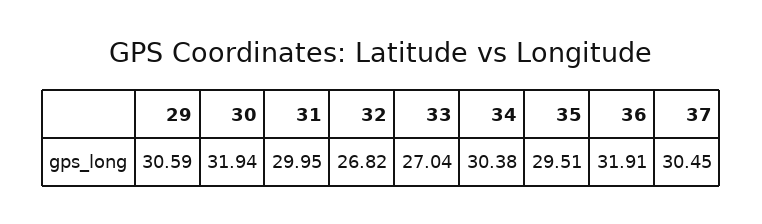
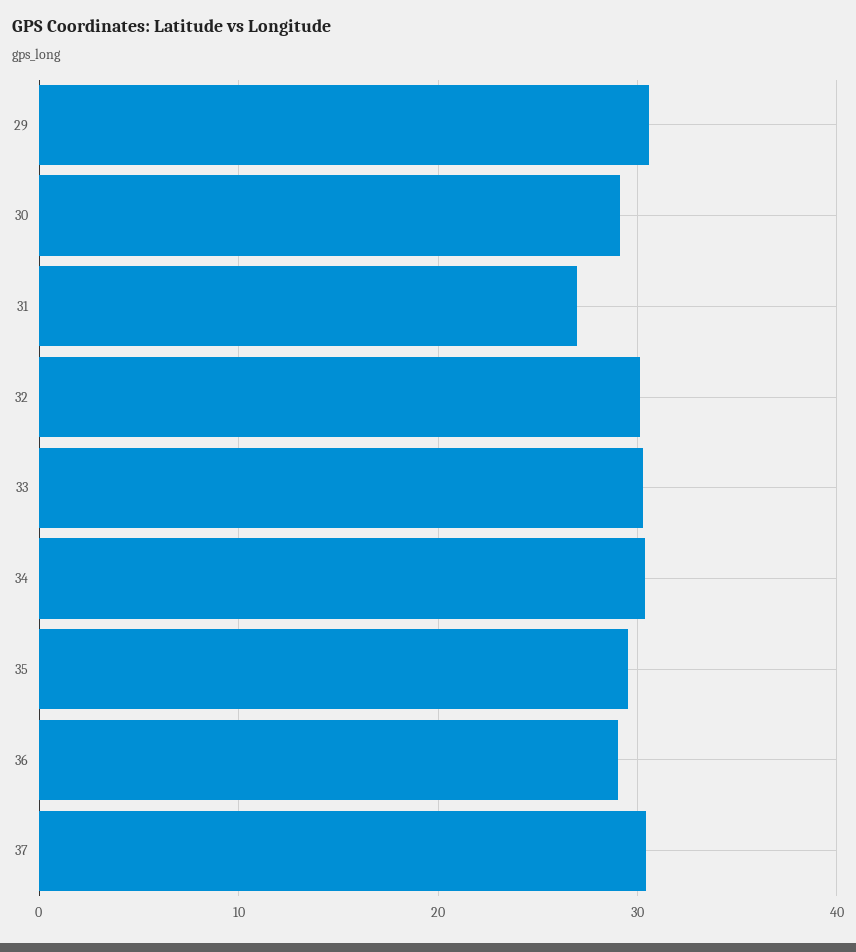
30: 31.94 -> 29
31: 29.95 -> 27
32: 26.82 -> 30
33: 27.04 -> 30
36: 31.91 -> 29

